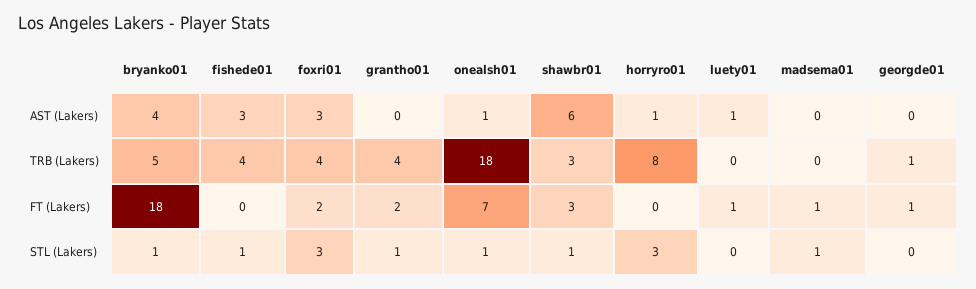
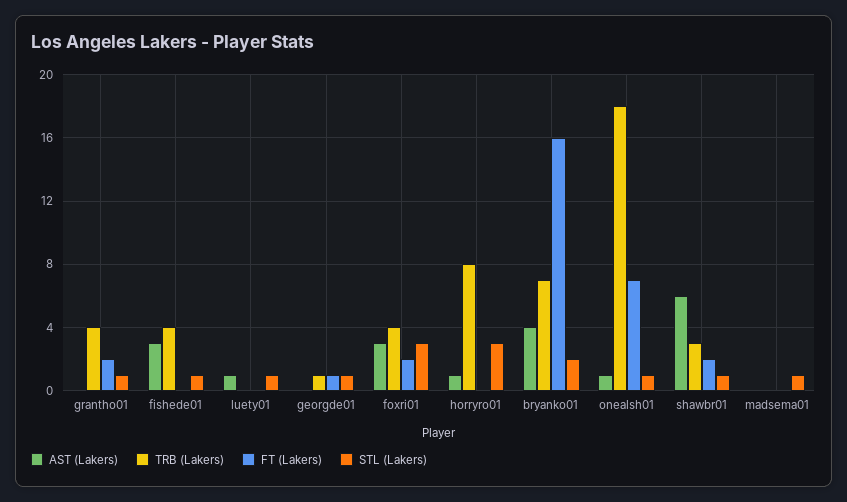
TRB (Lakers), bryanko01: 5 -> 7
FT (Lakers), bryanko01: 18 -> 16
FT (Lakers), shawbr01: 3 -> 2
FT (Lakers), luety01: 1 -> 0
FT (Lakers), madsema01: 1 -> 0
STL (Lakers), bryanko01: 1 -> 2
STL (Lakers), luety01: 0 -> 1
STL (Lakers), georgde01: 0 -> 1

